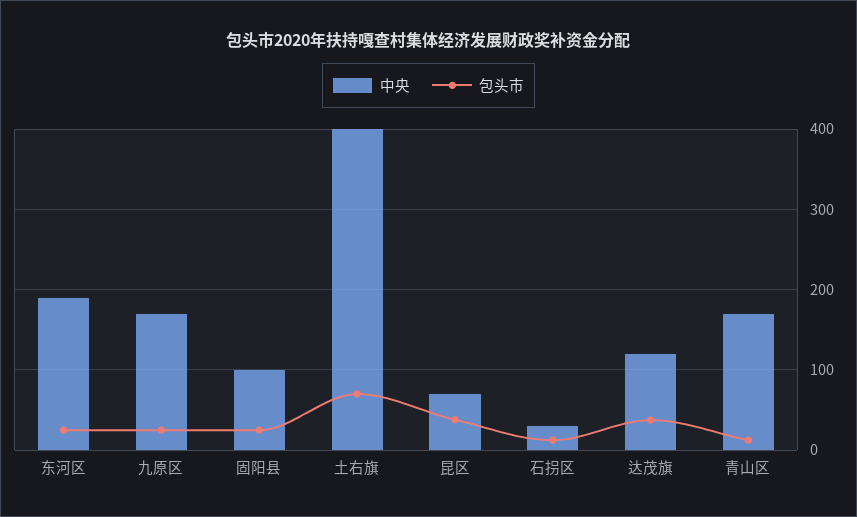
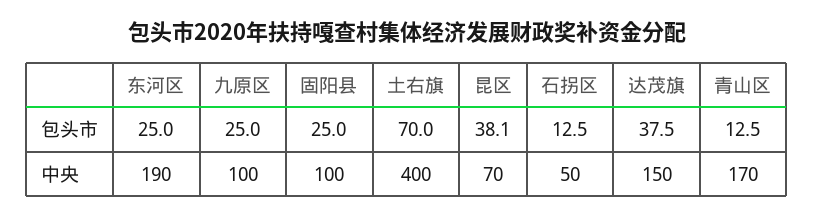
中央, 九原区: 170 -> 100
中央, 石拐区: 30 -> 50
中央, 达茂旗: 120 -> 150

